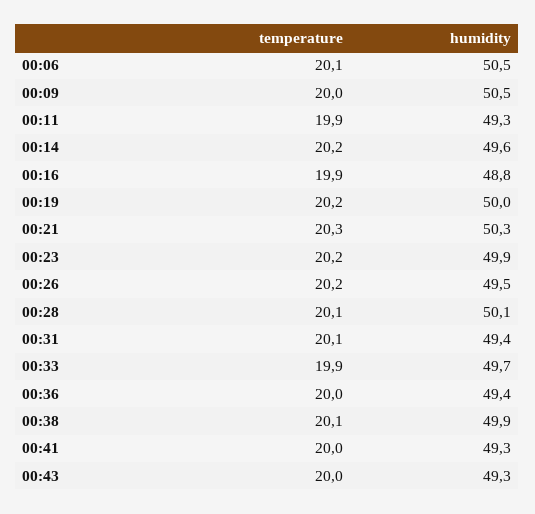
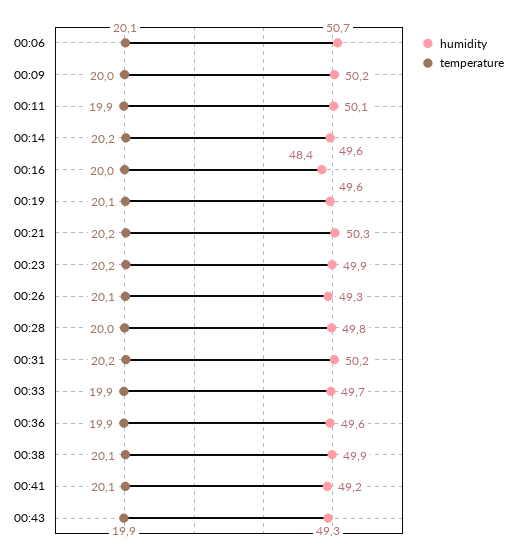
humidity, 00:06: 50.5 -> 50.7
humidity, 00:09: 50.5 -> 50.2
humidity, 00:11: 49.3 -> 50.1
temperature, 00:16: 19.9 -> 20
humidity, 00:16: 48.8 -> 48.4
temperature, 00:19: 20.2 -> 20.1
humidity, 00:19: 50 -> 49.6
temperature, 00:21: 20.3 -> 20.2
temperature, 00:26: 20.2 -> 20.1
humidity, 00:26: 49.5 -> 49.3
temperature, 00:28: 20.1 -> 20
humidity, 00:28: 50.1 -> 49.8
temperature, 00:31: 20.1 -> 20.2
humidity, 00:31: 49.4 -> 50.2
temperature, 00:36: 20 -> 19.9
humidity, 00:36: 49.4 -> 49.6
temperature, 00:41: 20 -> 20.1
humidity, 00:41: 49.3 -> 49.2
temperature, 00:43: 20 -> 19.9

